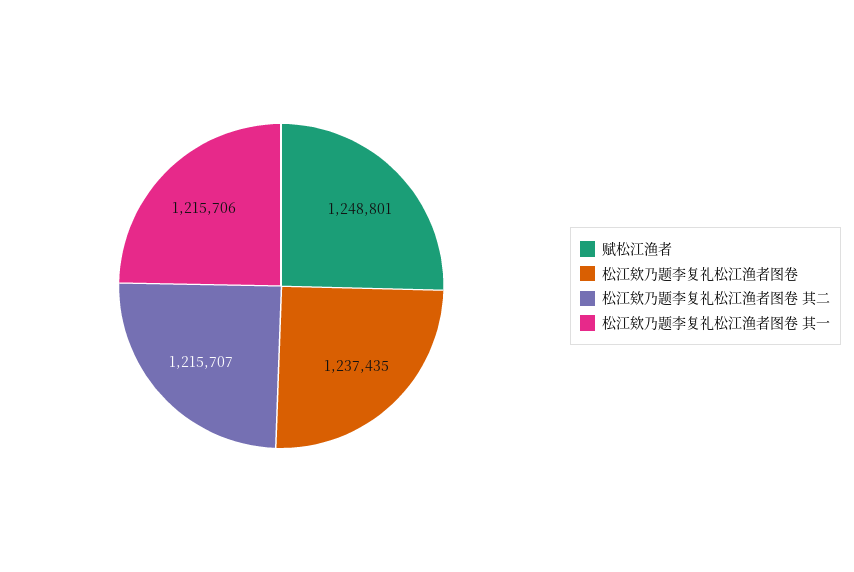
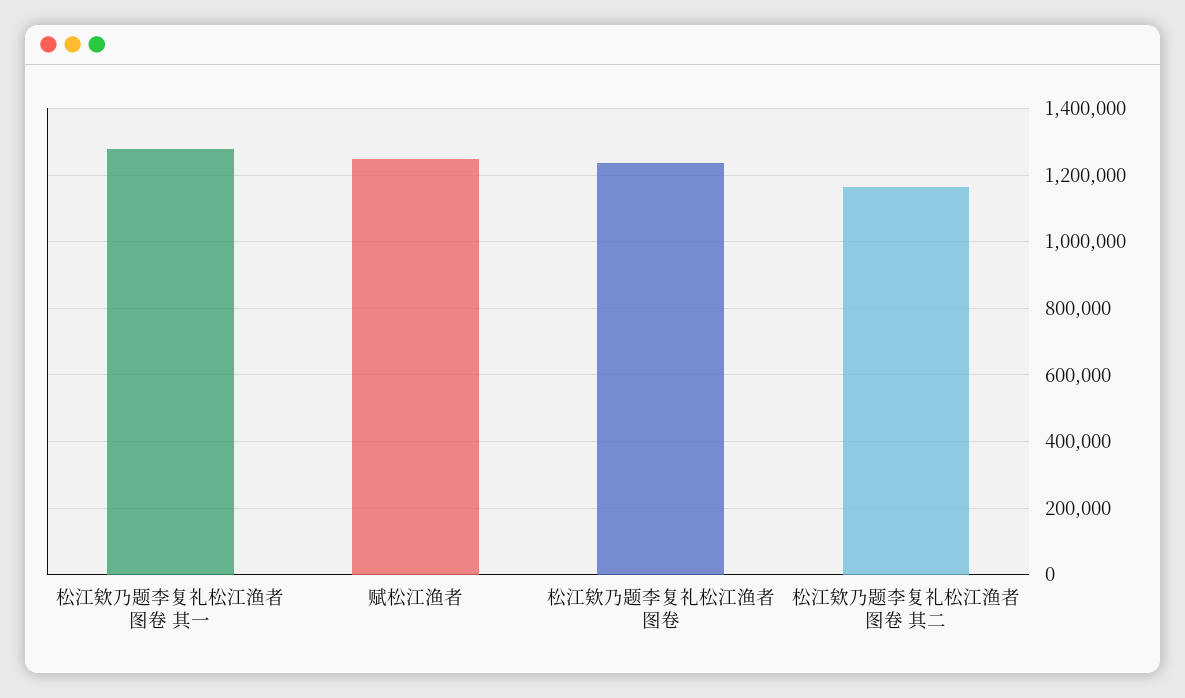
松江欸乃题李复礼松江渔者图卷 其二: 1215707 -> 1160000
松江欸乃题李复礼松江渔者图卷 其一: 1215706 -> 1280000

